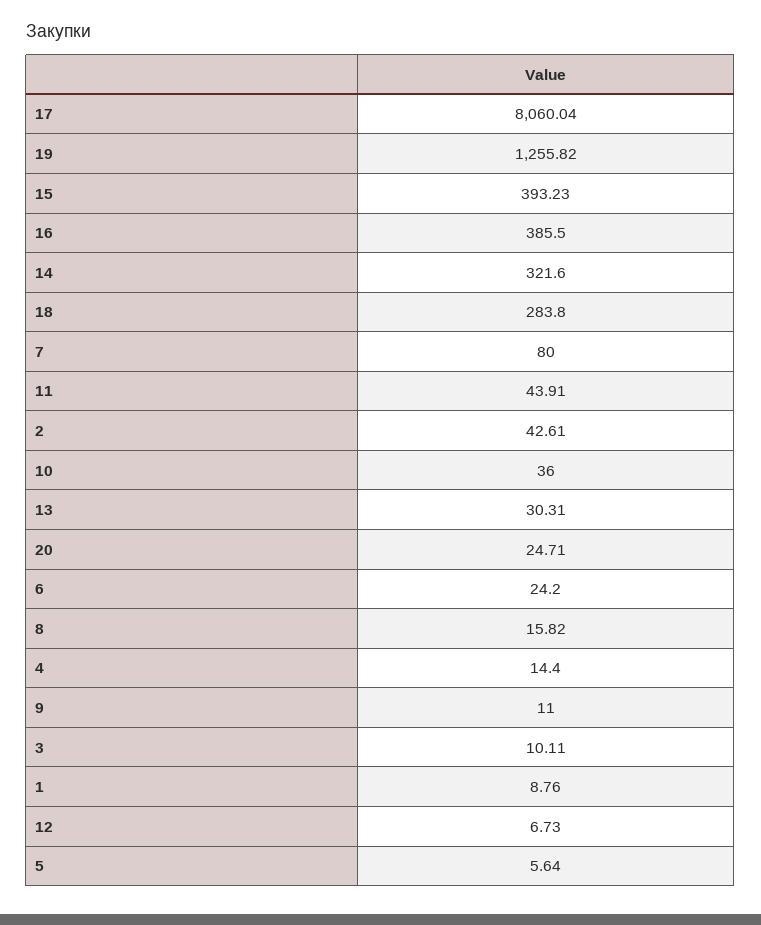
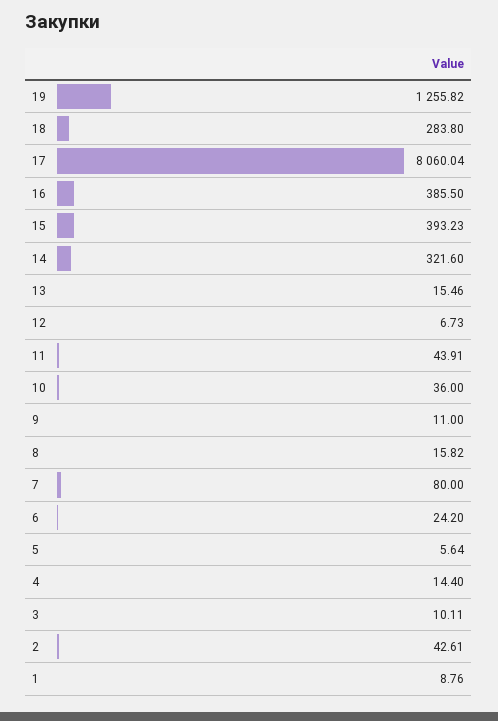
13: 30.31 -> 15.46
20: 24.71 -> none

